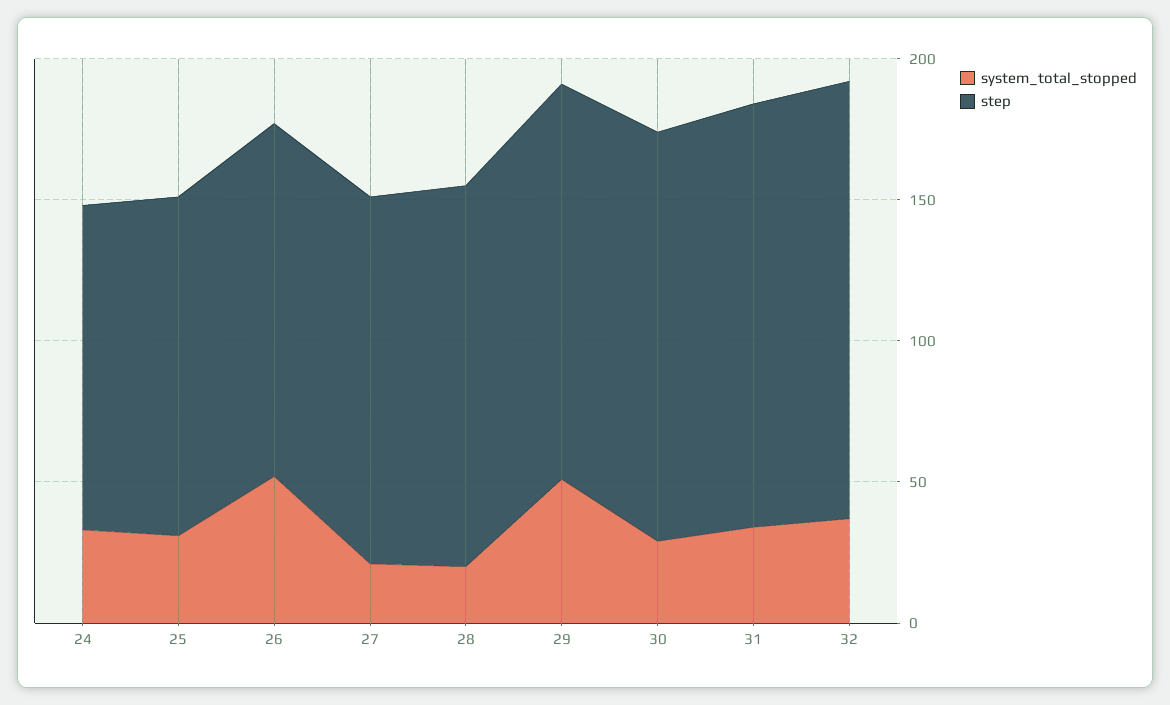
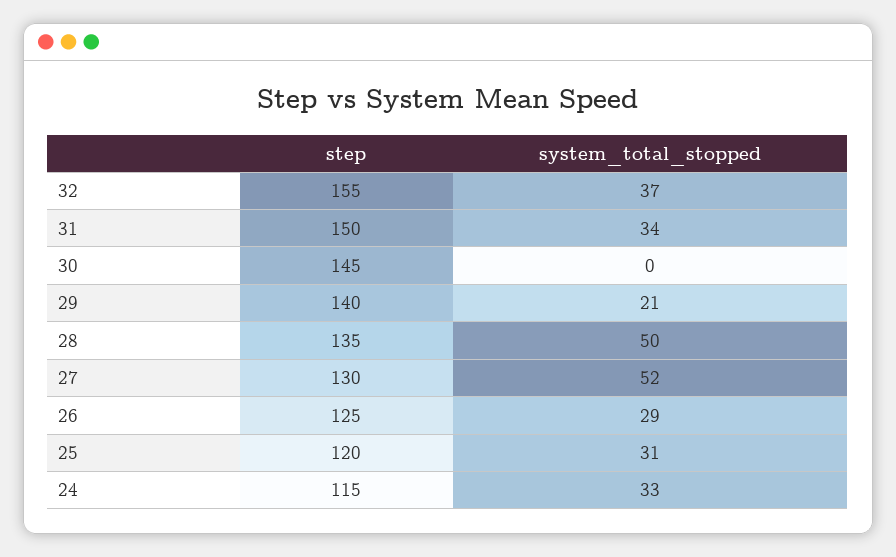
system_total_stopped, 26: 50 -> 29
system_total_stopped, 27: 20 -> 52
system_total_stopped, 28: 20 -> 50
system_total_stopped, 29: 50 -> 21
system_total_stopped, 30: 30 -> 0

